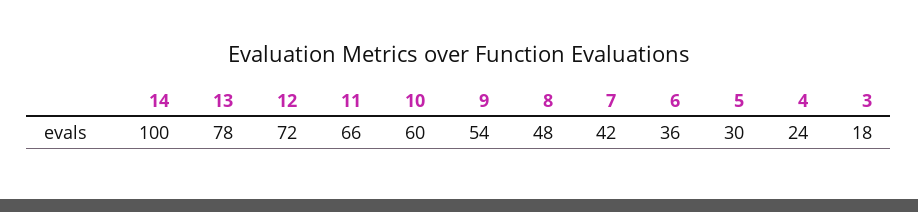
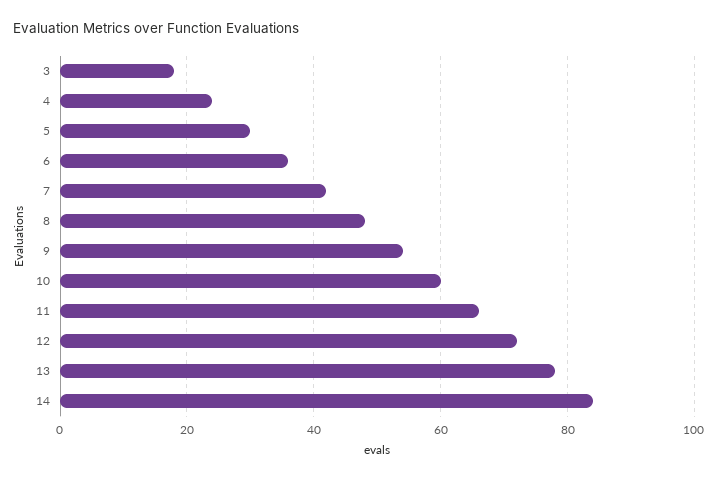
14: 100 -> 85

